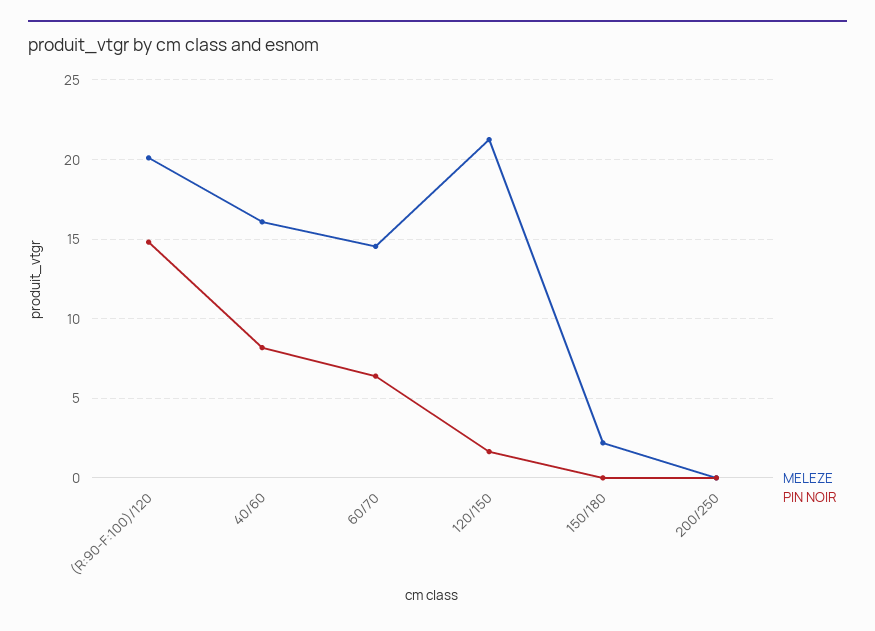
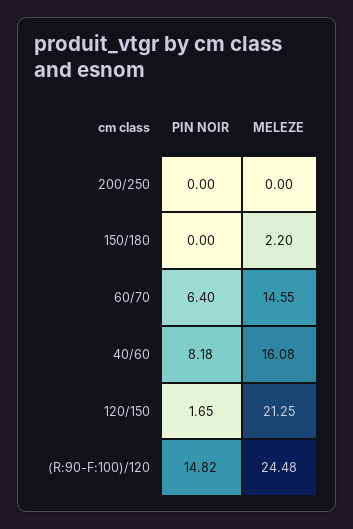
MELEZE, (R:90-F:100)/120: 20 -> 24.48

